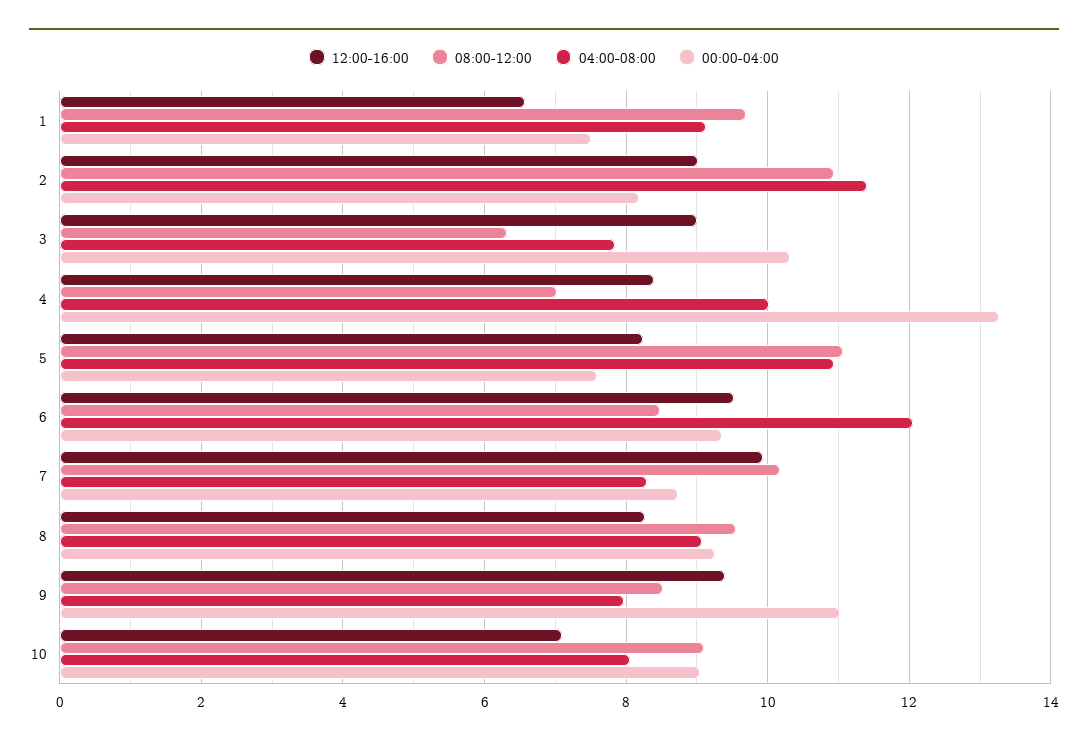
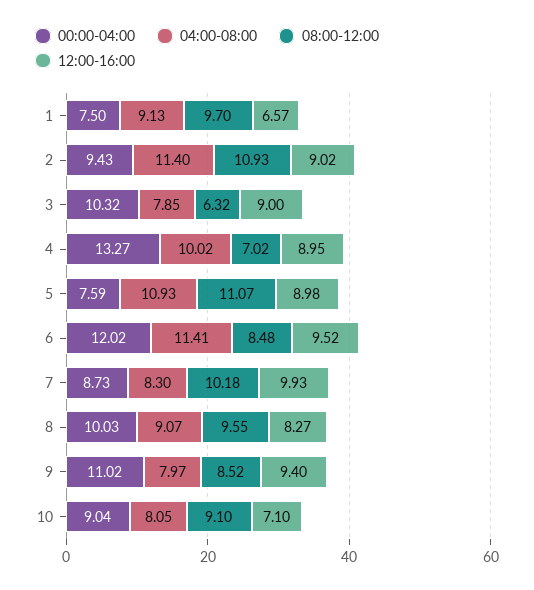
00:00-04:00, 2: 8.2 -> 9.43
12:00-16:00, 4: 8.4 -> 8.95
12:00-16:00, 5: 8.2 -> 8.98
04:00-08:00, 6: 12 -> 11.41
00:00-04:00, 6: 9.4 -> 12.02
00:00-04:00, 8: 9.2 -> 10.03

